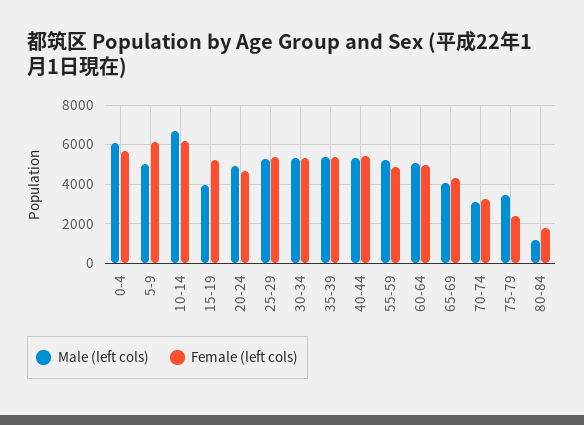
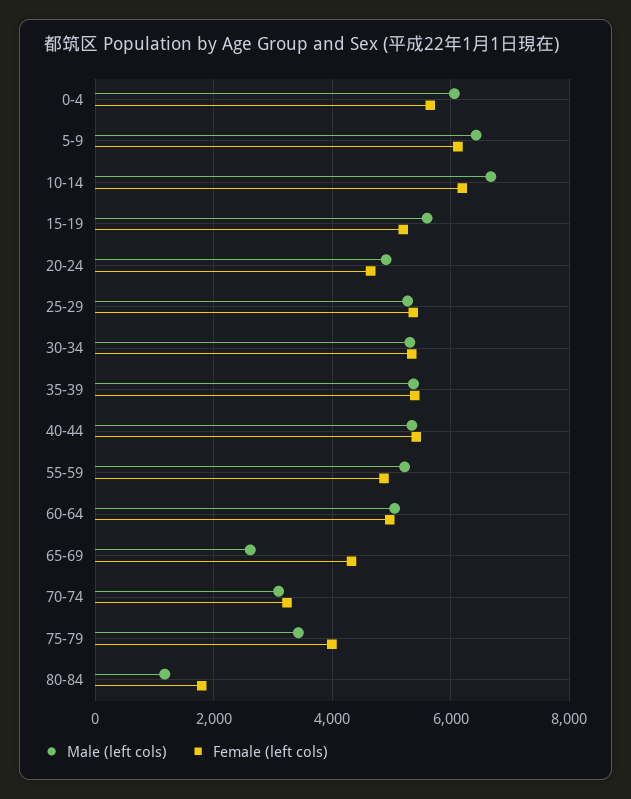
Male (left cols), 5-9: 5000 -> 6400
Male (left cols), 15-19: 4000 -> 5600
Male (left cols), 65-69: 4000 -> 2600
Female (left cols), 75-79: 2500 -> 4000

